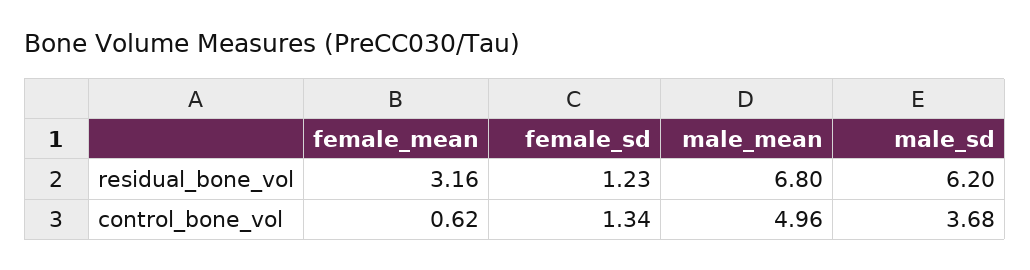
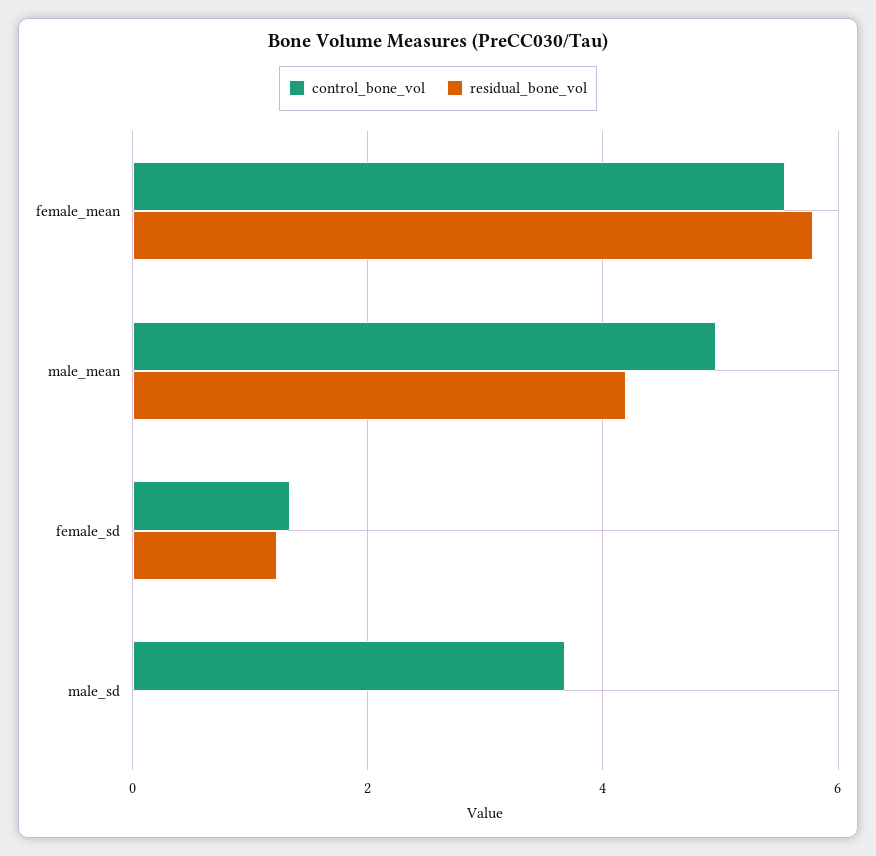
residual_bone_vol, female_mean: 3.16 -> 5.8
residual_bone_vol, male_mean: 6.8 -> 4.2
residual_bone_vol, male_sd: 6.2 -> 0
control_bone_vol, female_mean: 0.62 -> 5.6

